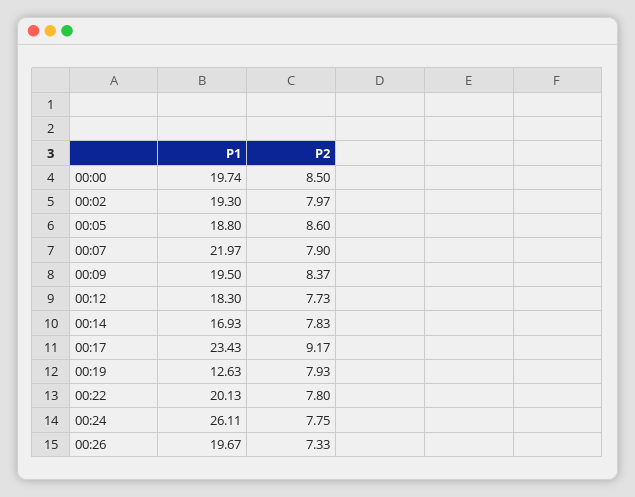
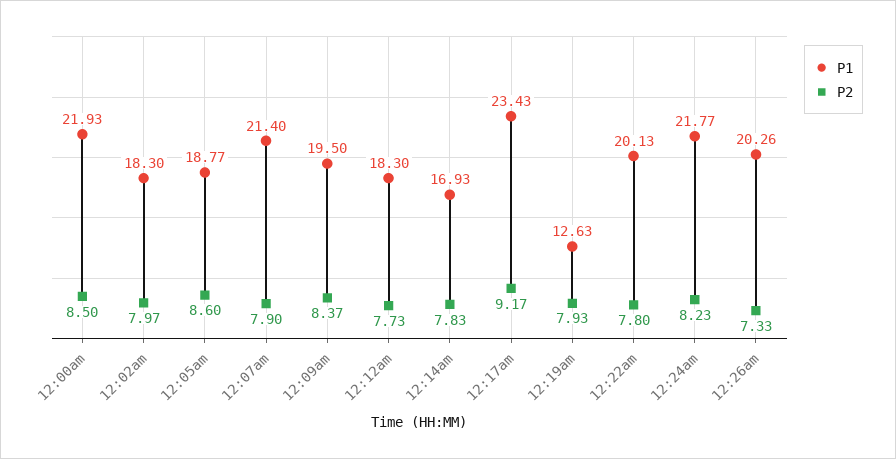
P1, 00:00: 19.74 -> 21.93
P1, 00:02: 19.3 -> 18.3
P1, 00:05: 18.8 -> 18.77
P1, 00:07: 21.97 -> 21.4
P1, 00:24: 26.11 -> 21.77
P2, 00:24: 7.75 -> 8.23
P1, 00:26: 19.67 -> 20.26

